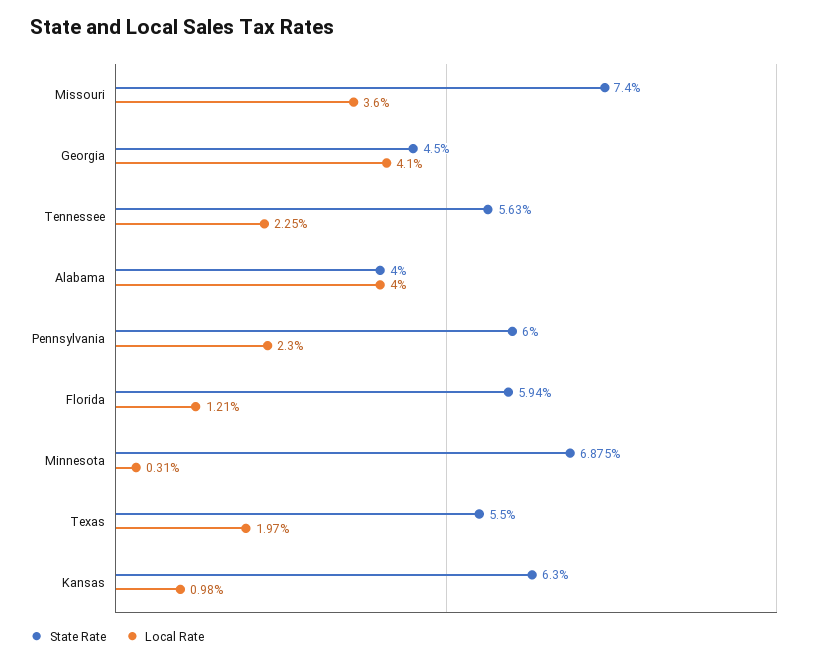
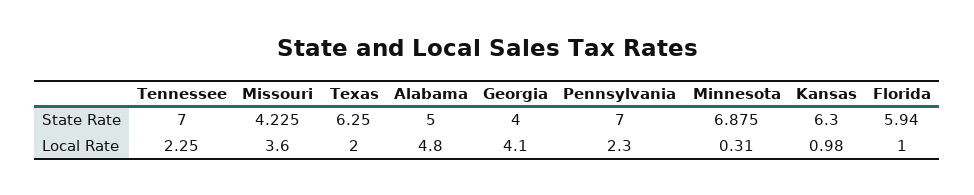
State Rate, Missouri: 7.4 -> 4.225
State Rate, Georgia: 4.5 -> 4
State Rate, Tennessee: 5.63 -> 7
State Rate, Alabama: 4 -> 5
Local Rate, Alabama: 4 -> 4.8
State Rate, Pennsylvania: 6 -> 7
Local Rate, Florida: 1.21 -> 1
State Rate, Texas: 5.5 -> 6.25
Local Rate, Texas: 1.97 -> 2

